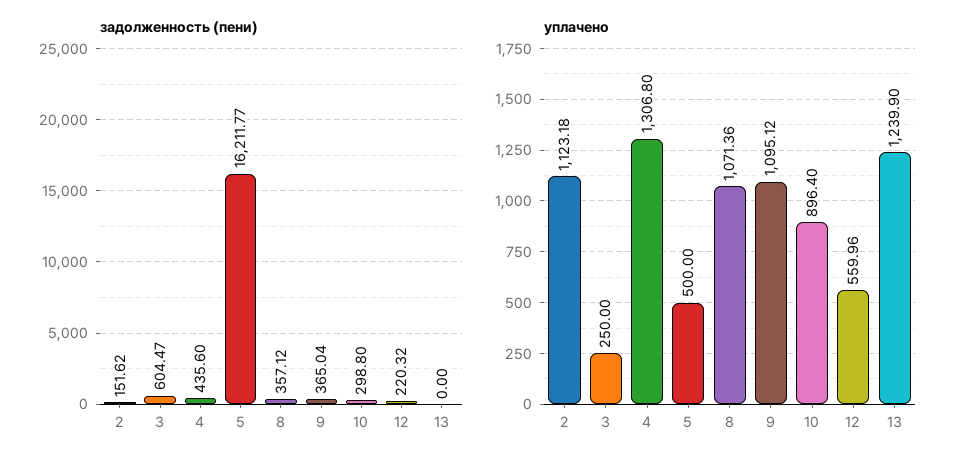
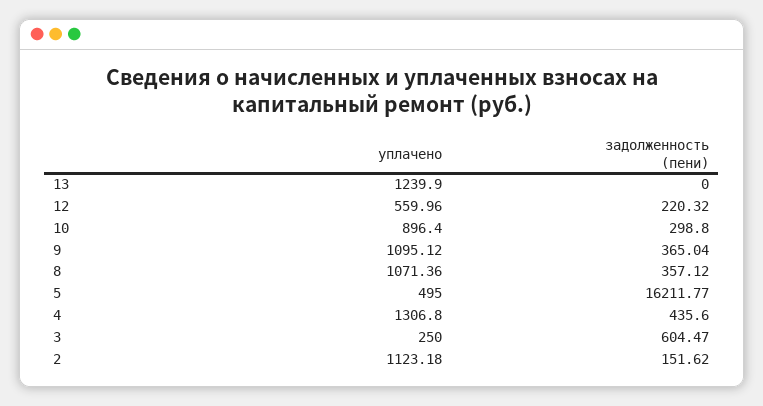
уплачено, 5: 500 -> 495

